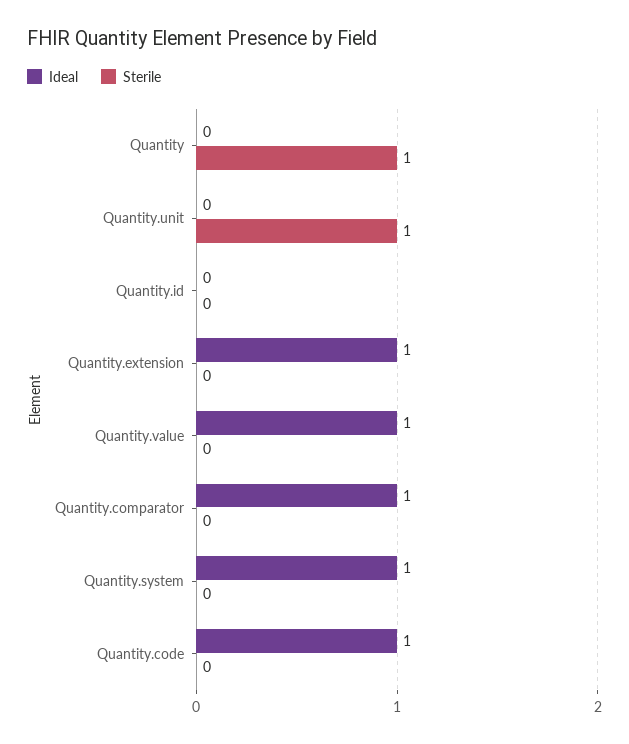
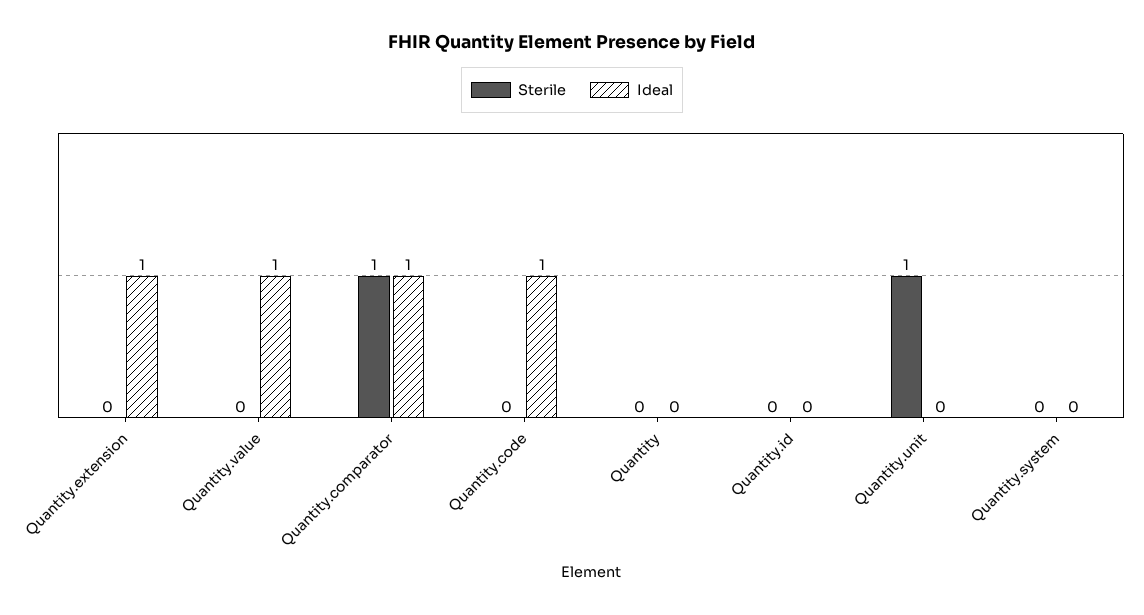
Sterile, Quantity: 1 -> 0
Sterile, Quantity.comparator: 0 -> 1
Ideal, Quantity.system: 1 -> 0

